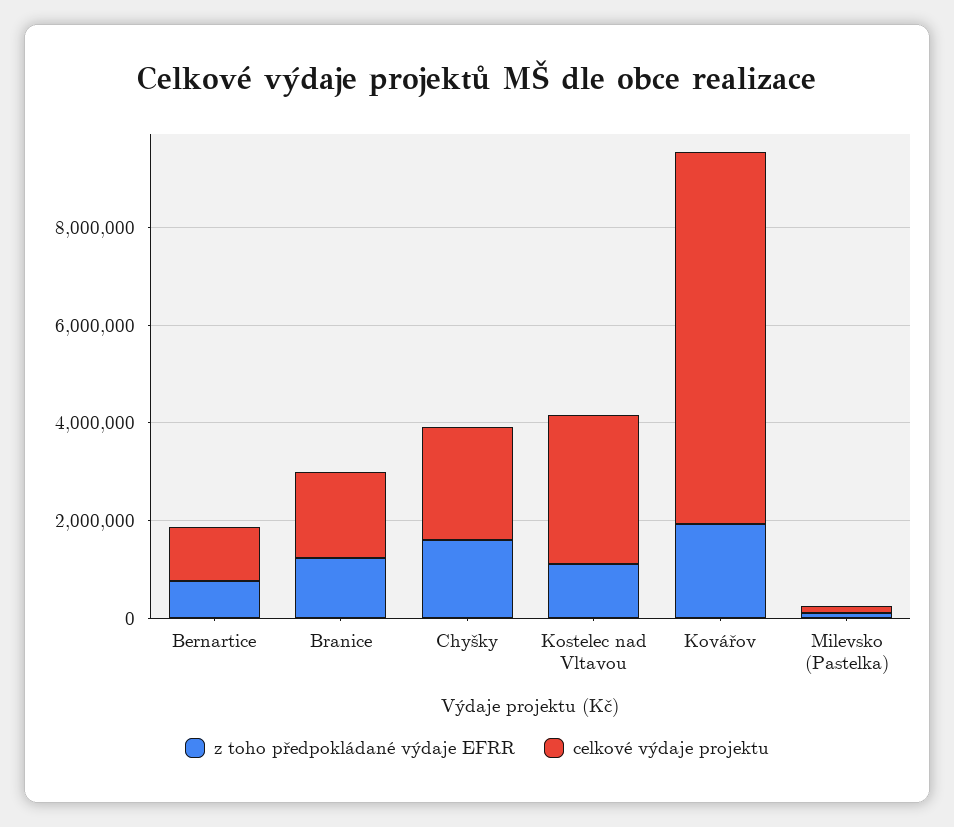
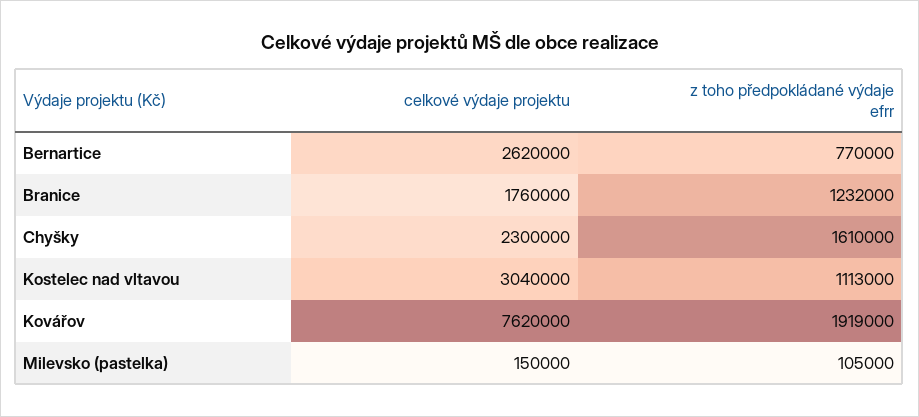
celkové výdaje projektu, Bernartice: 1000000 -> 2620000

